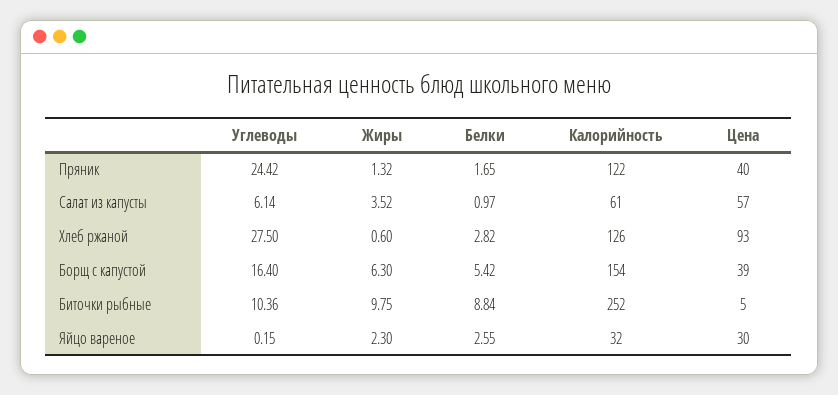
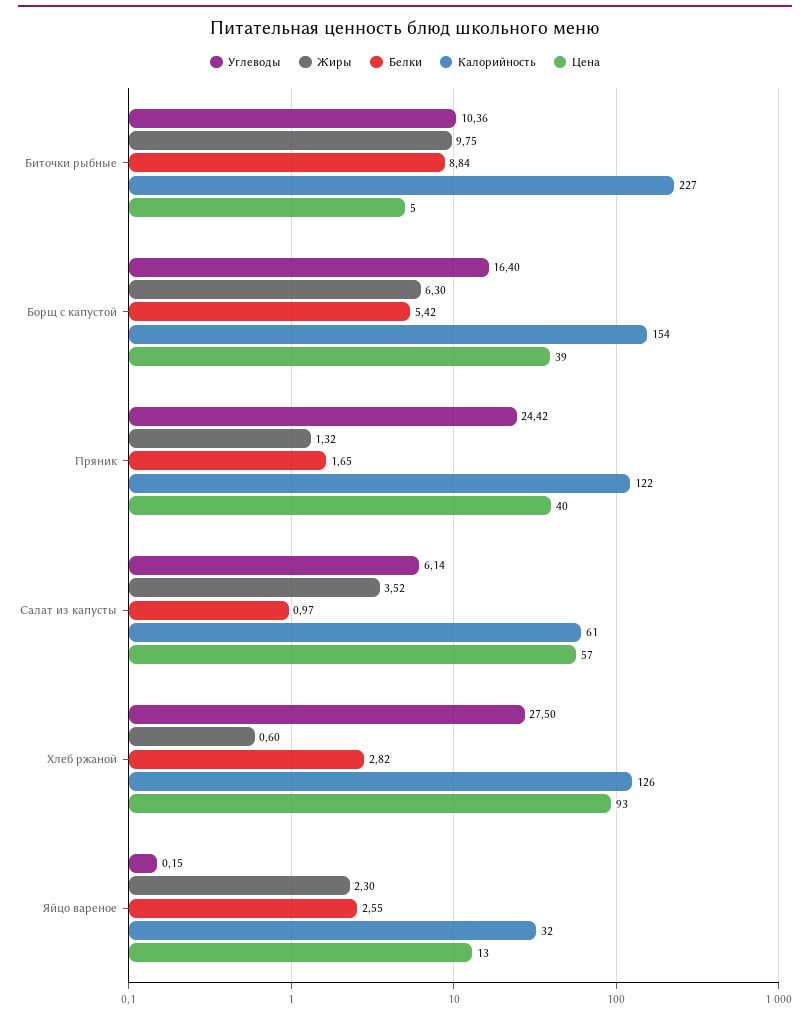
Калорийность, Биточки рыбные: 252 -> 227
Цена, Яйцо вареное: 30 -> 13

